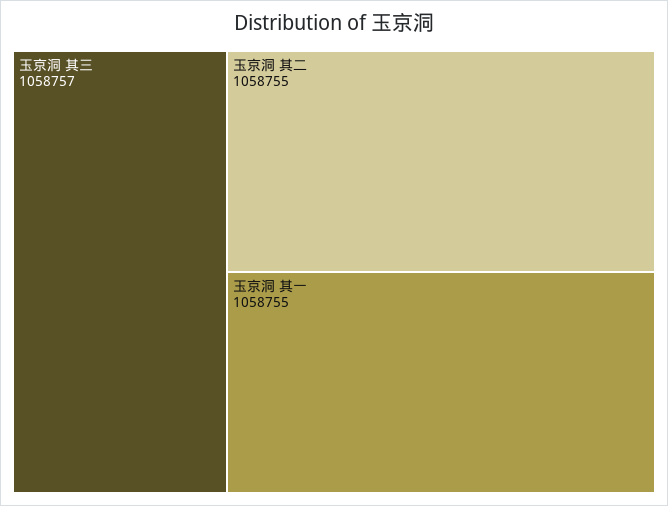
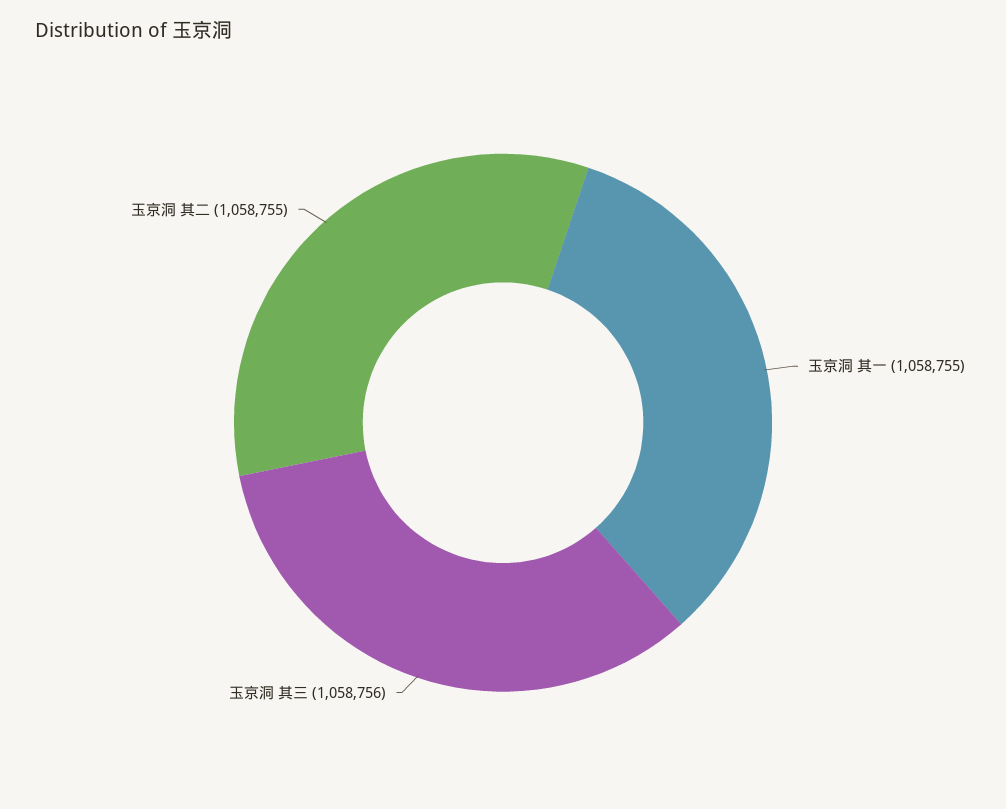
玉京洞 其三: 1058757 -> 1058756

